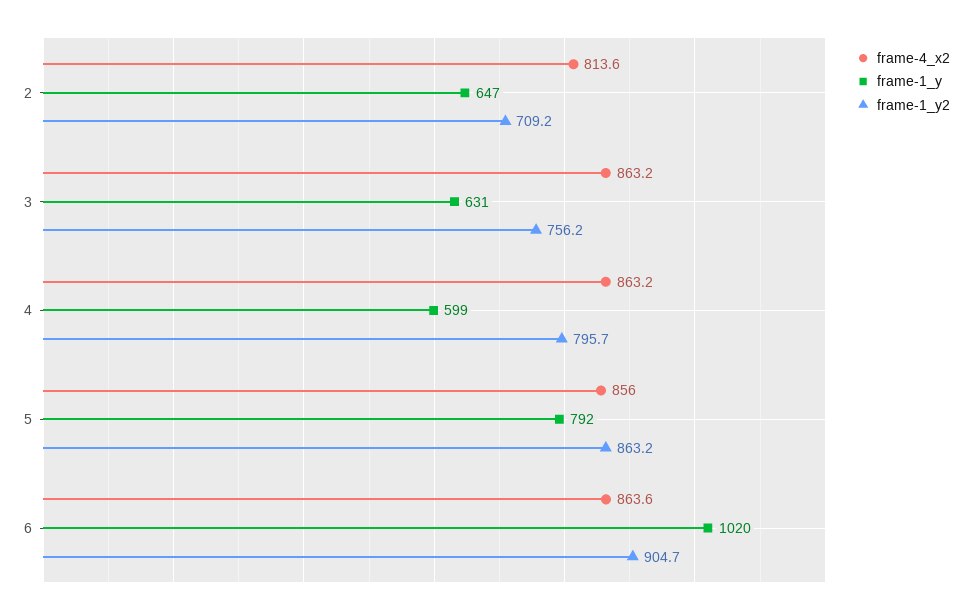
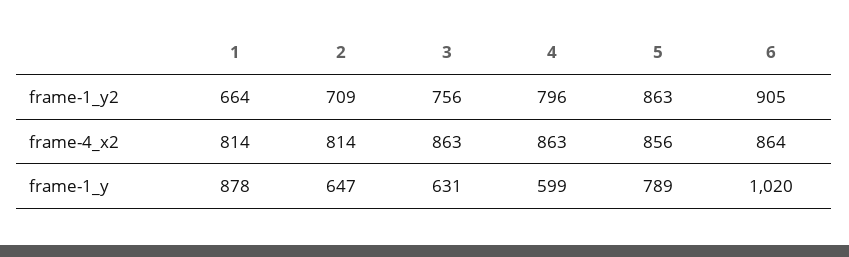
frame-1_y, 5: 792 -> 789
frame-1_y2, 1: none -> 664
frame-4_x2, 1: none -> 814
frame-1_y, 1: none -> 878

